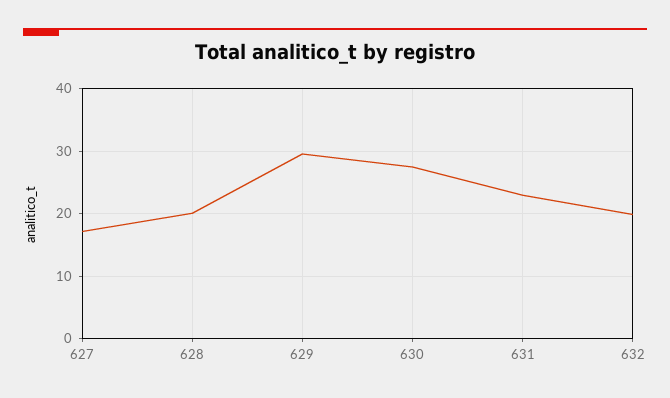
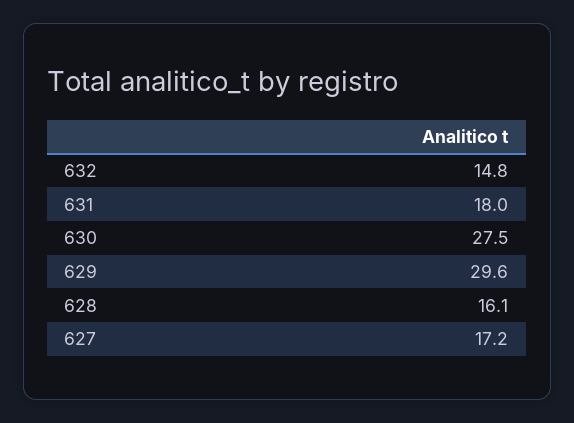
628: 20 -> 16.1
631: 23 -> 18
632: 20 -> 14.8

